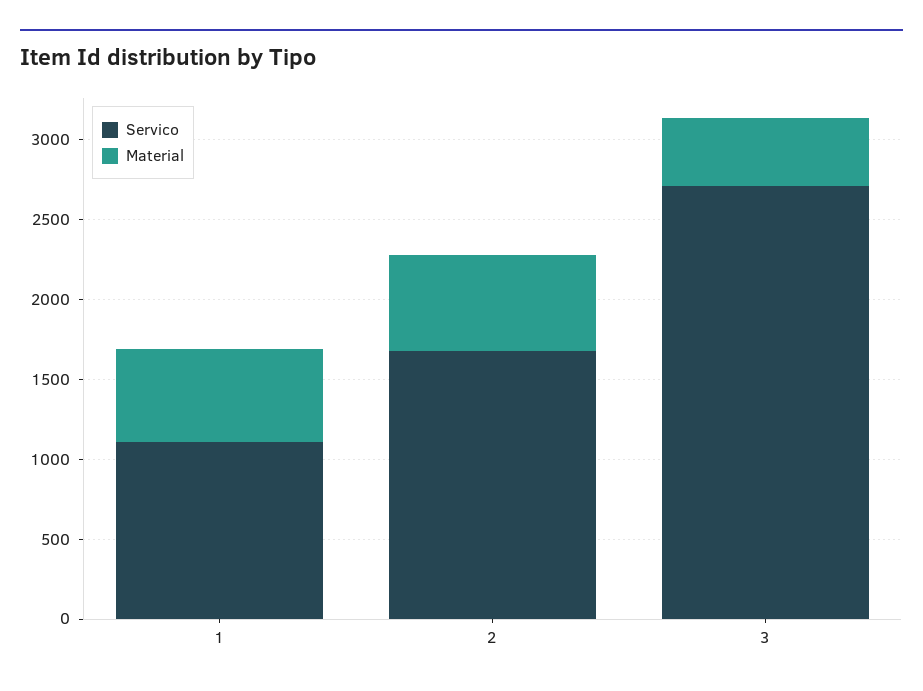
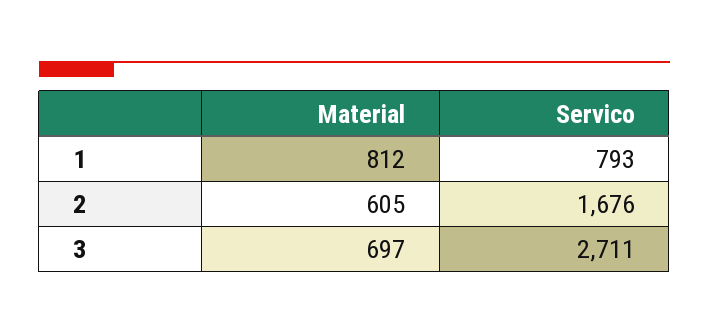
Servico, 1: 1100 -> 793
Material, 1: 600 -> 812
Material, 3: 400 -> 697

